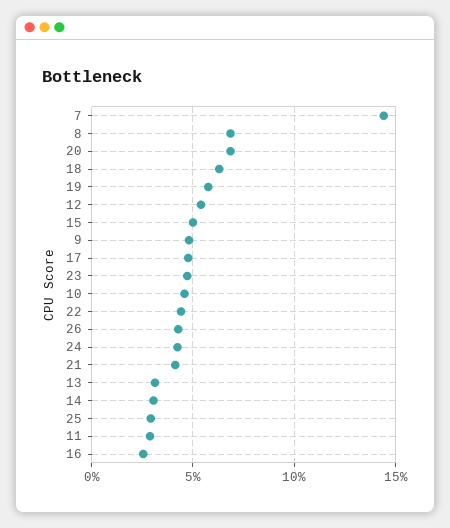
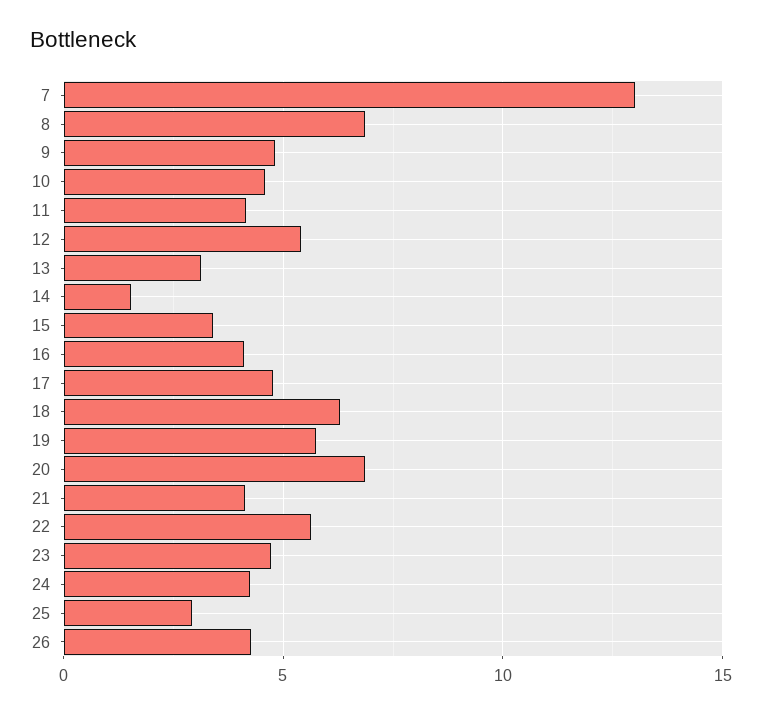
7: 14.5 -> 13
15: 5 -> 3.5
22: 4.5 -> 5.5
14: 3 -> 1.5
11: 3 -> 4
16: 2.5 -> 4

